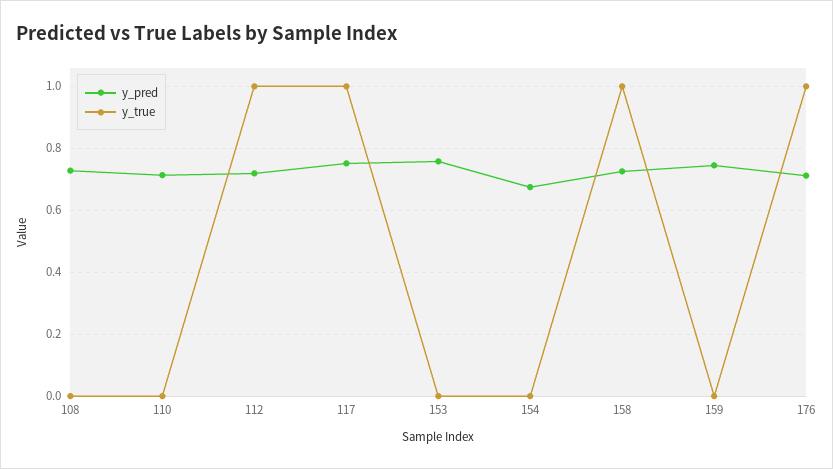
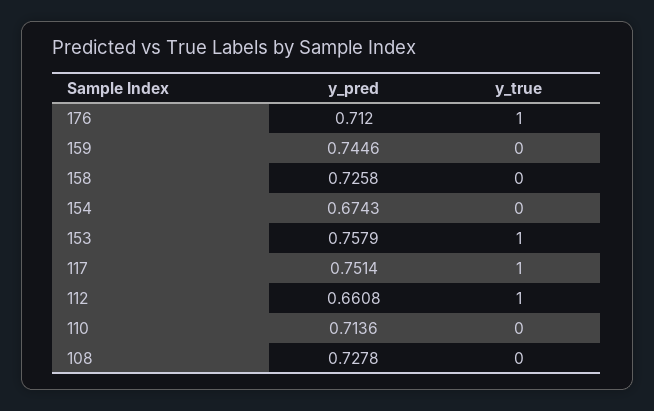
y_pred, 112: 0.72 -> 0.6608
y_true, 153: 0 -> 1
y_true, 158: 1 -> 0

